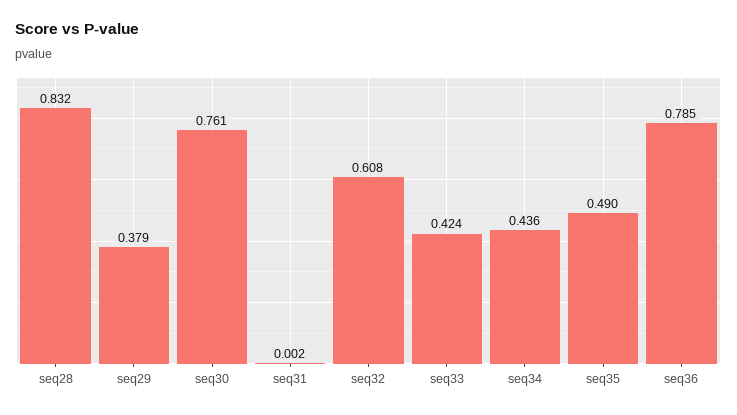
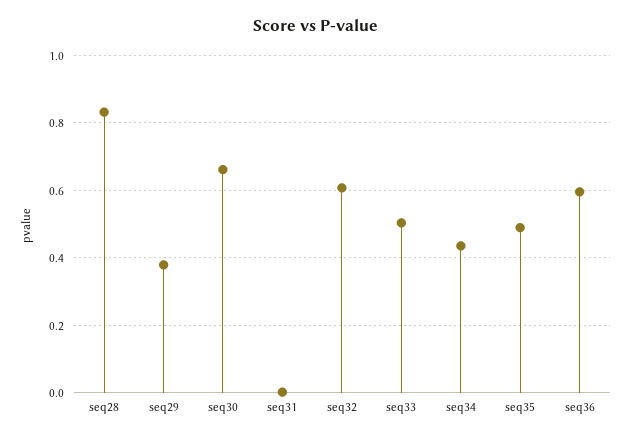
seq30: 0.761 -> 0.66
seq33: 0.424 -> 0.5
seq36: 0.785 -> 0.6

